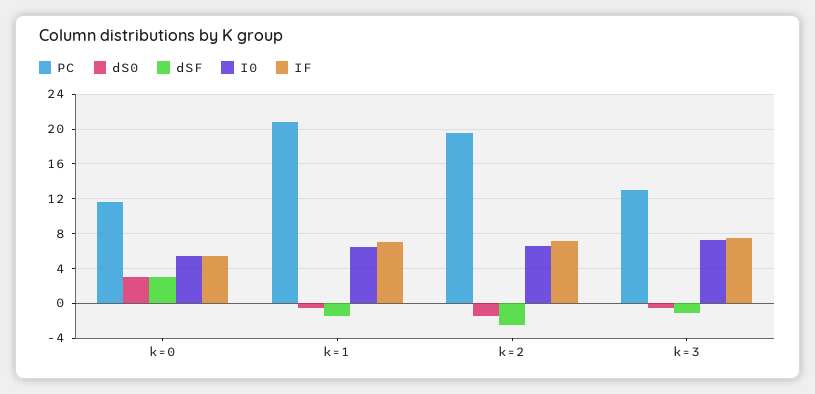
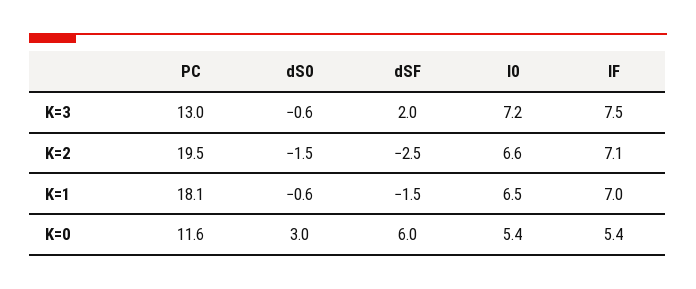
dSF, k=0: 3 -> 6
PC, k=1: 21 -> 18.1
dSF, k=3: -1 -> 2

